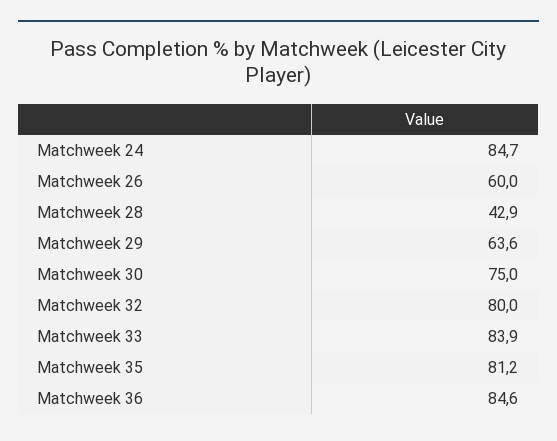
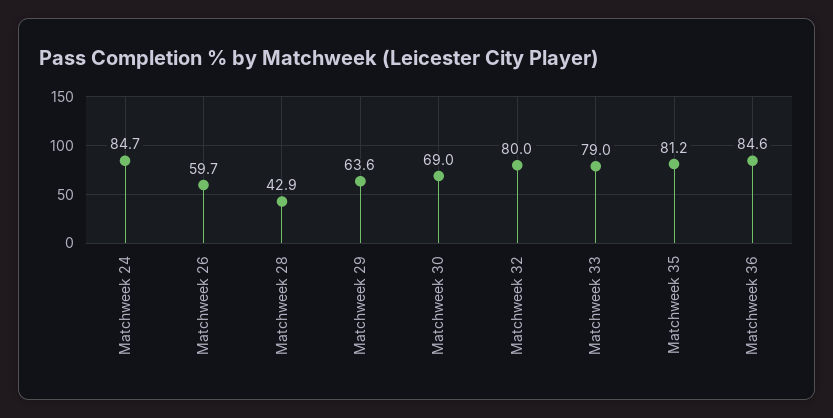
Matchweek 26: 60 -> 59.7
Matchweek 30: 75 -> 69
Matchweek 33: 83.9 -> 79

